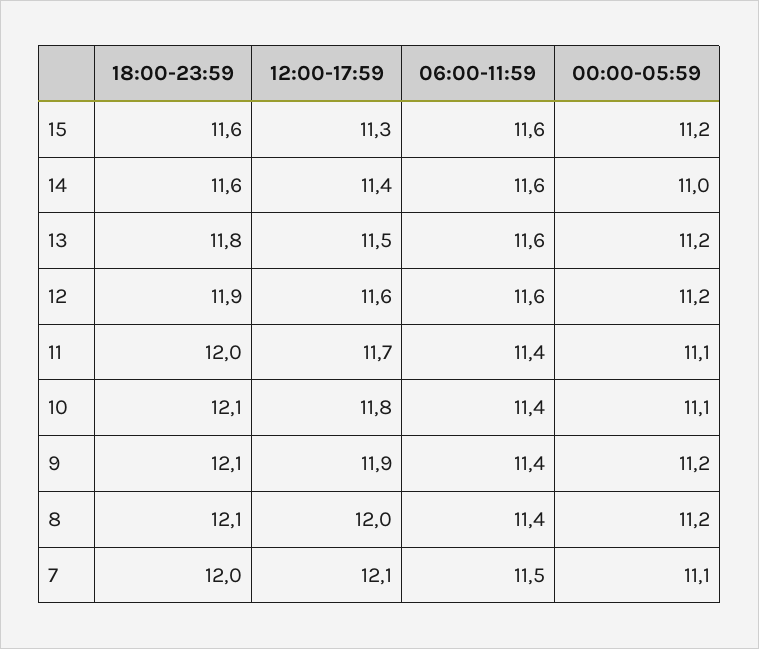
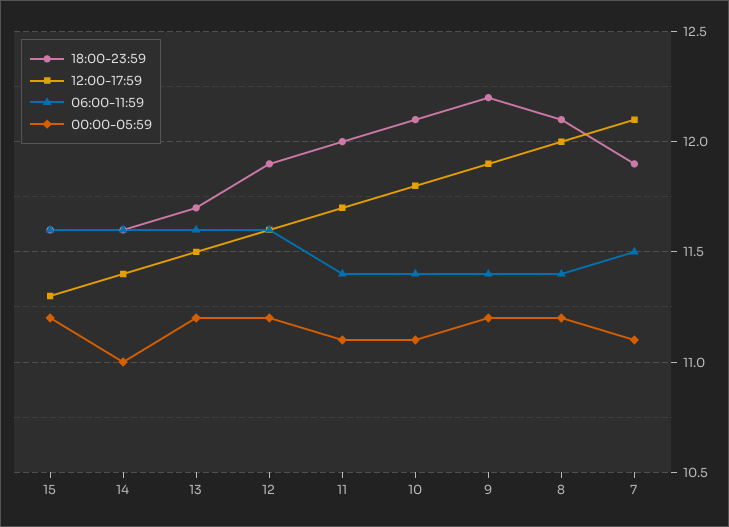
18:00-23:59, 13: 11.8 -> 11.7
18:00-23:59, 9: 12.1 -> 12.2
18:00-23:59, 7: 12 -> 11.9

